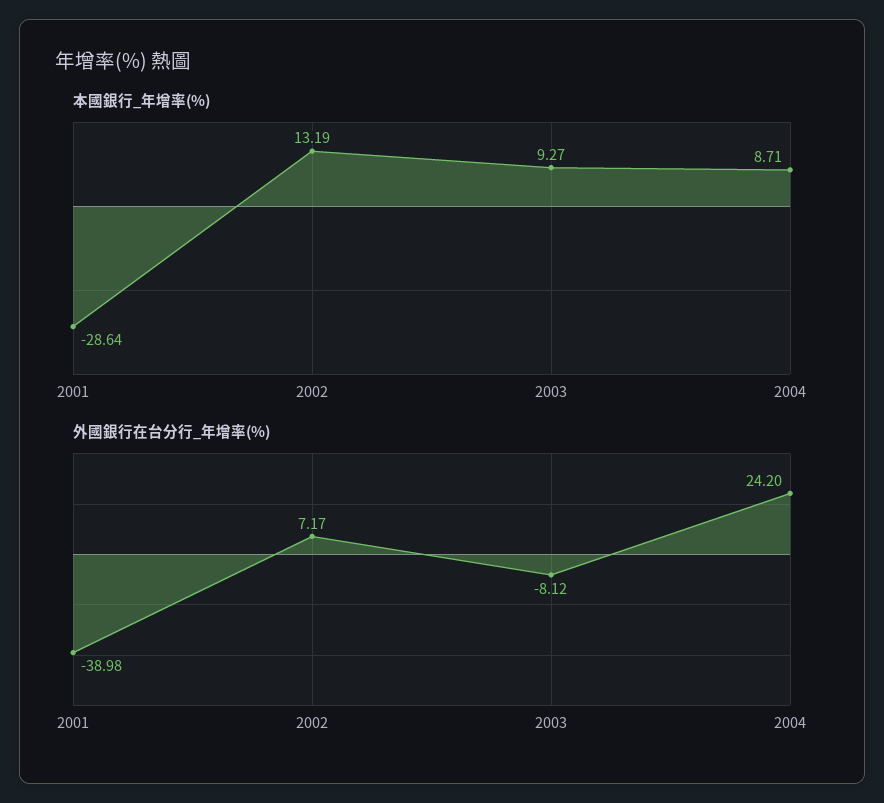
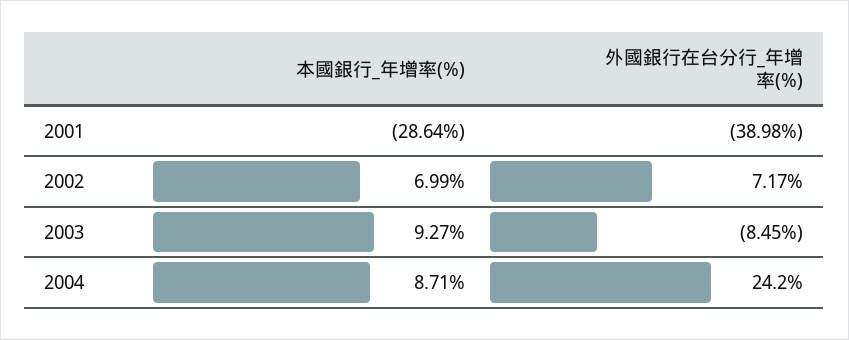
本國銀行_年增率(%), 2002: 13.19 -> 6.99
外國銀行在台分行_年增率(%), 2003: -8.12 -> -8.45

